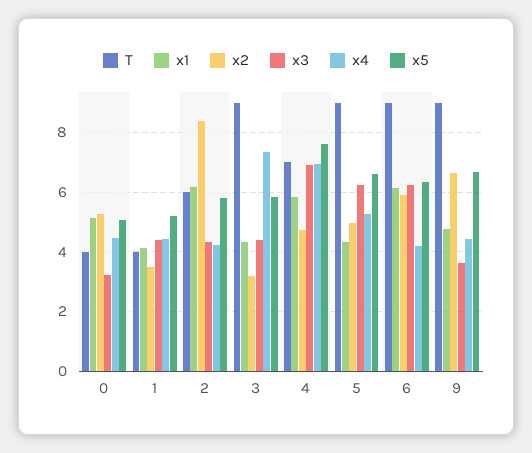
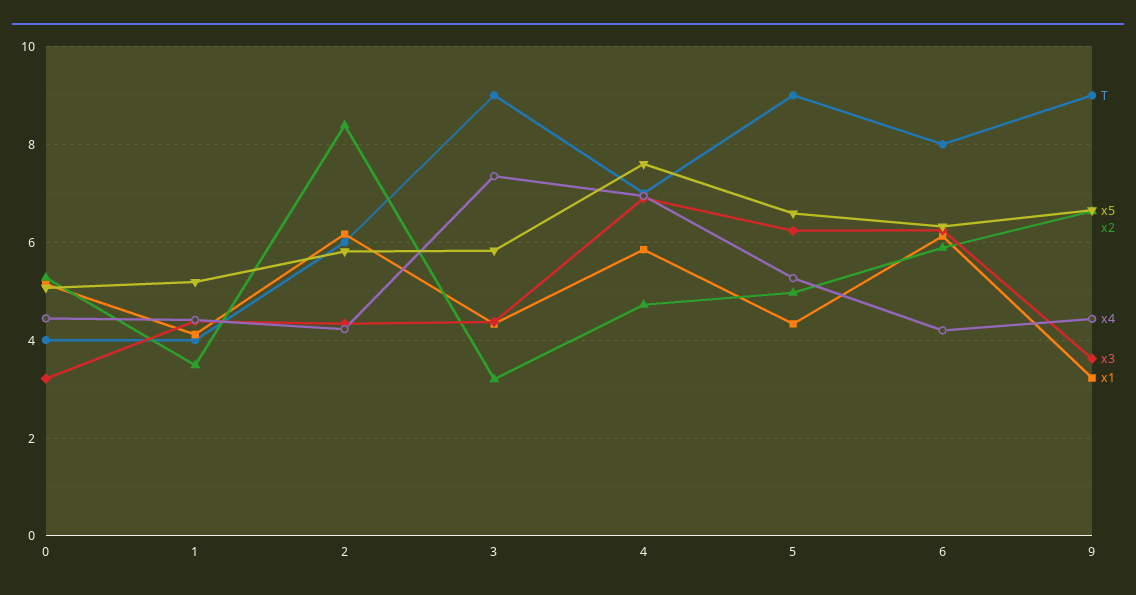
T, 6: 9 -> 8
x1, 9: 4.75 -> 3.2

